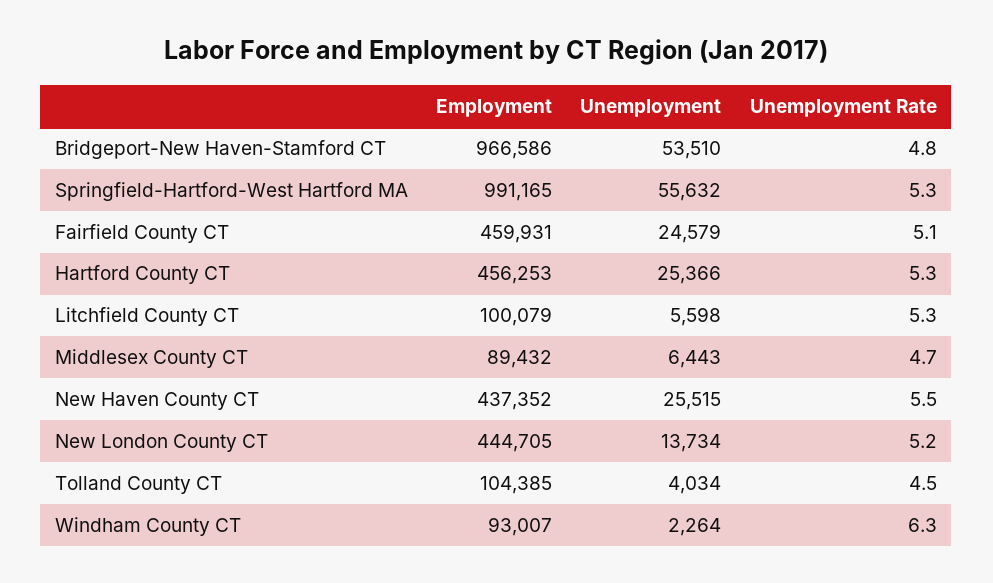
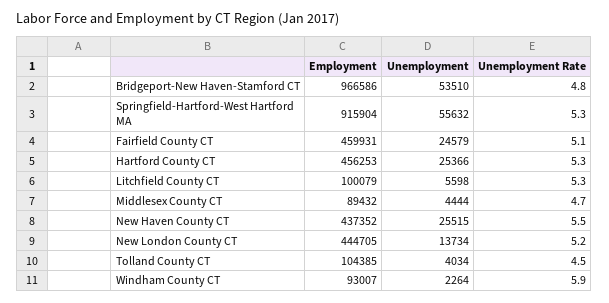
Employment, Springfield-Hartford-West Hartford MA: 991165 -> 915904
Unemployment, Middlesex County CT: 6443 -> 4444
Unemployment Rate, Windham County CT: 6.3 -> 5.9

